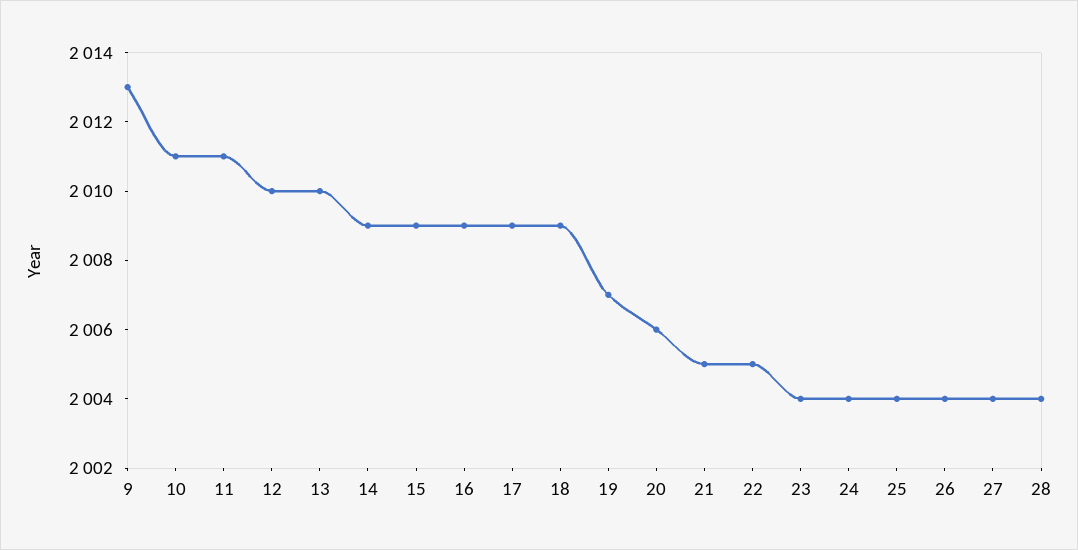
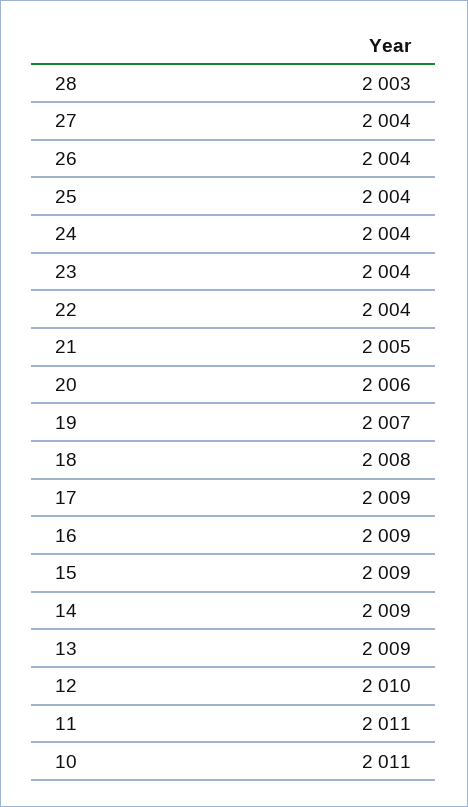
9: 2013 -> none
13: 2010 -> 2009
18: 2009 -> 2008
22: 2005 -> 2004
28: 2004 -> 2003

